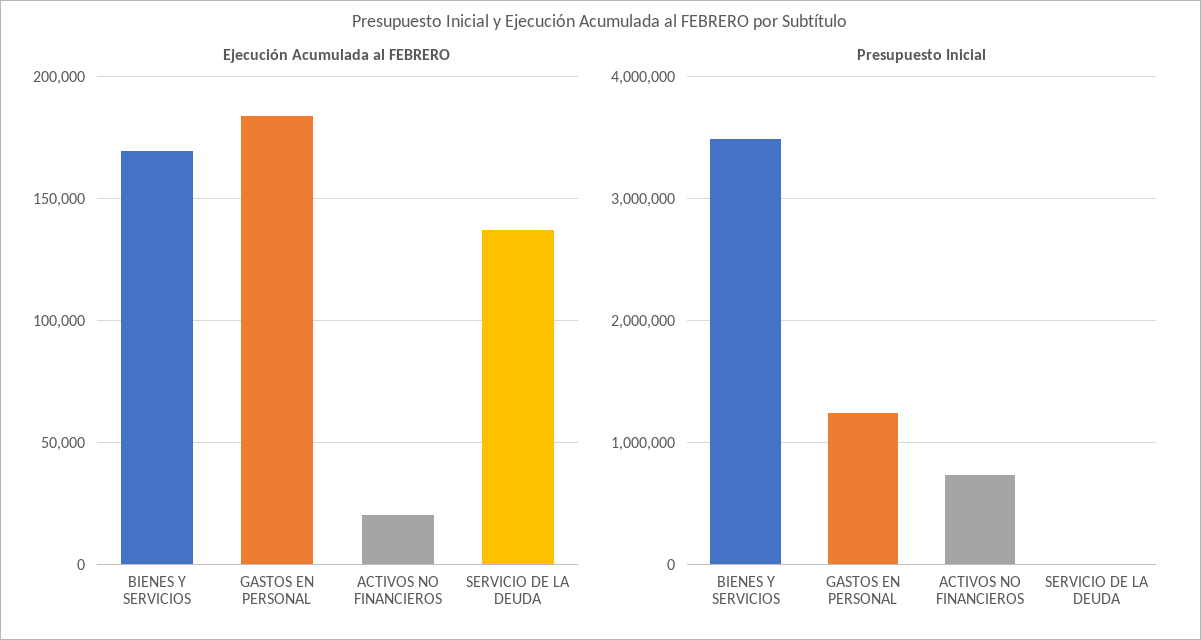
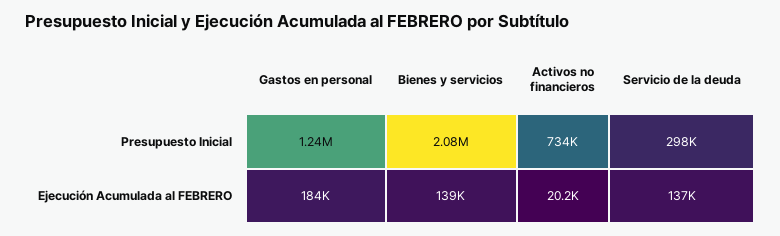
Ejecución Acumulada al FEBRERO, BIENES Y SERVICIOS: 170000 -> 139000
Presupuesto Inicial, BIENES Y SERVICIOS: 3500000 -> 2080000
Presupuesto Inicial, SERVICIO DE LA DEUDA: 0 -> 298000

